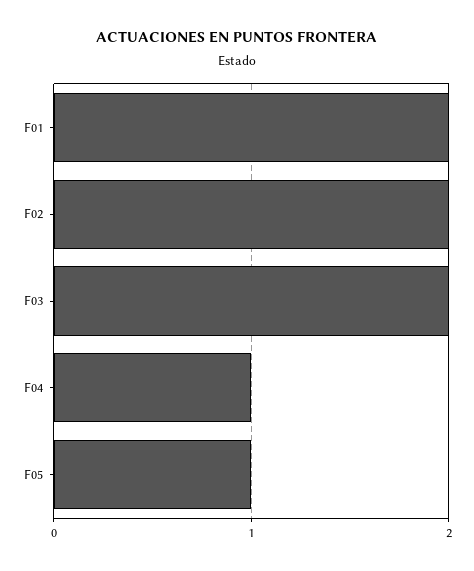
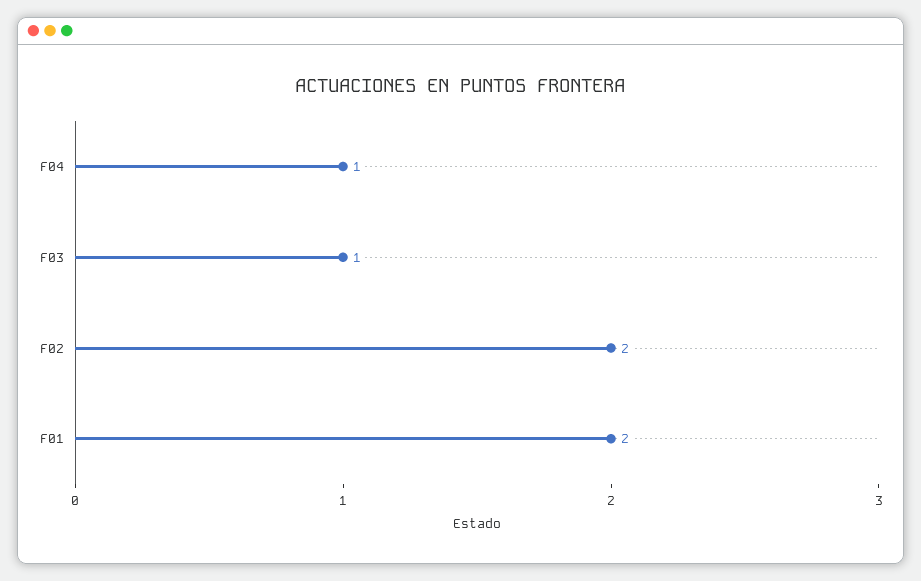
F03: 2 -> 1
F05: 1 -> none

